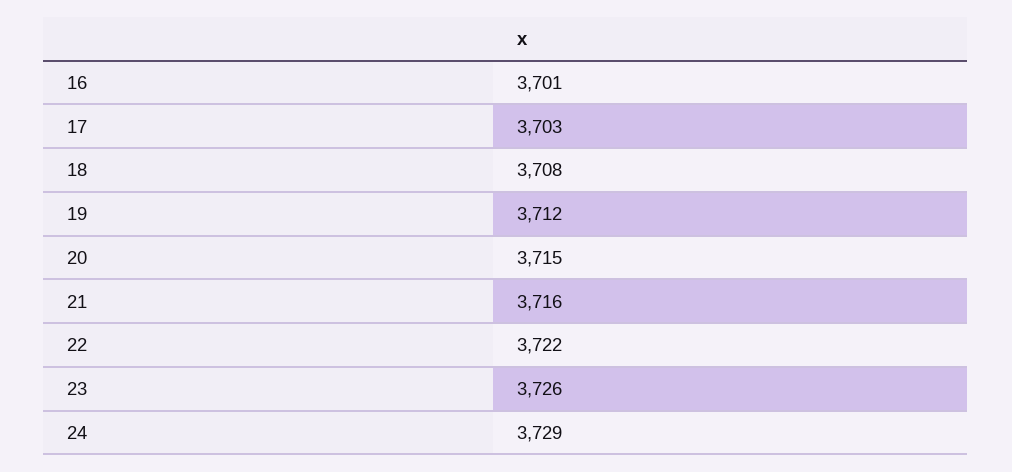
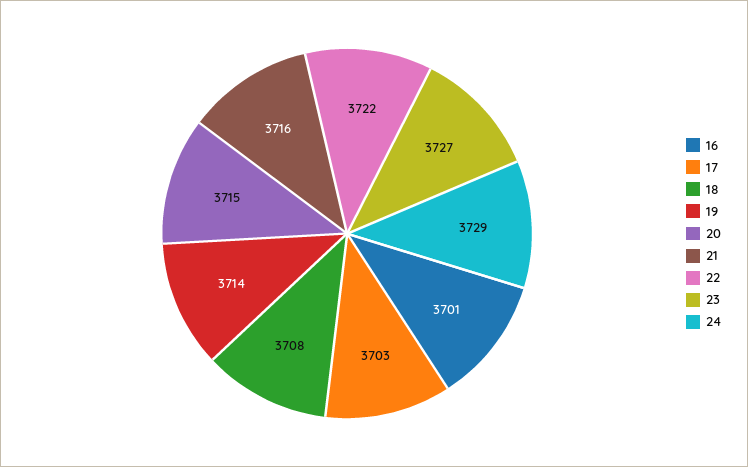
19: 3712 -> 3714
23: 3726 -> 3727

